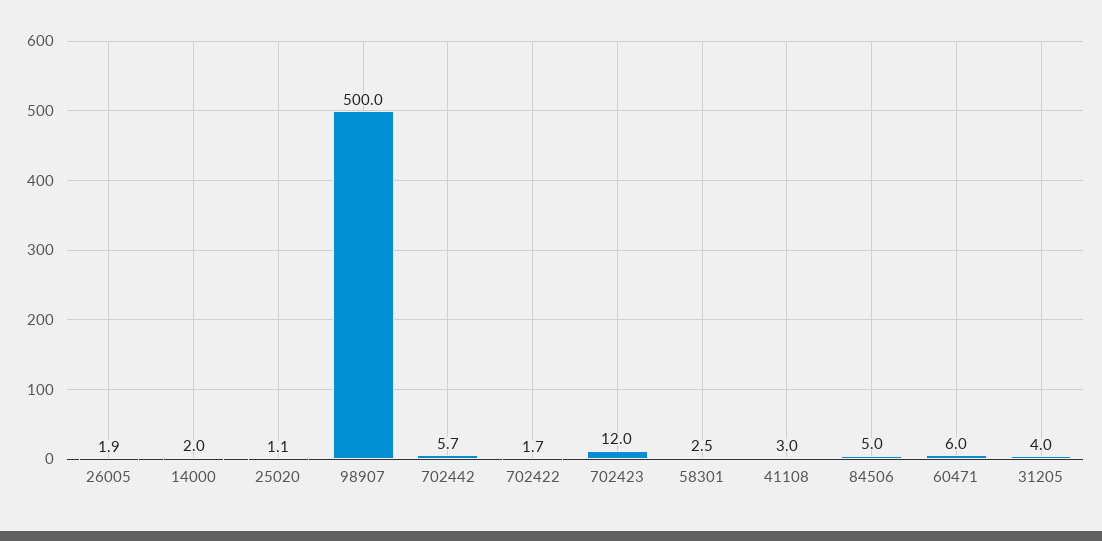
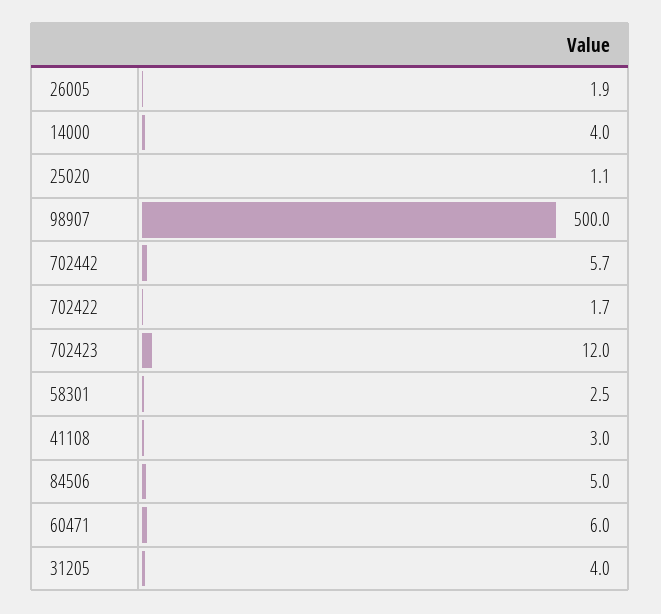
14000: 2 -> 4

